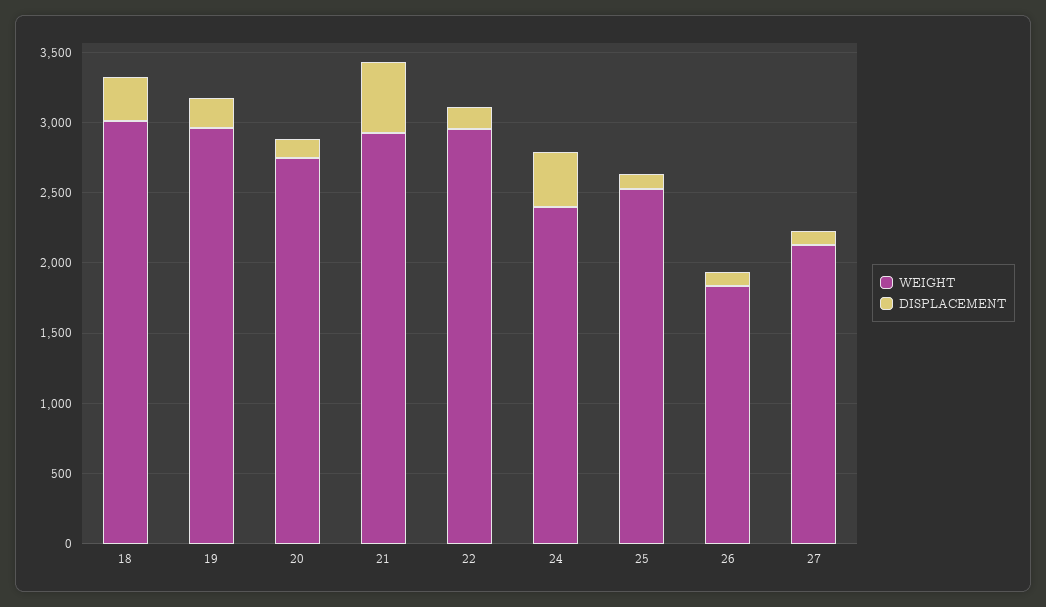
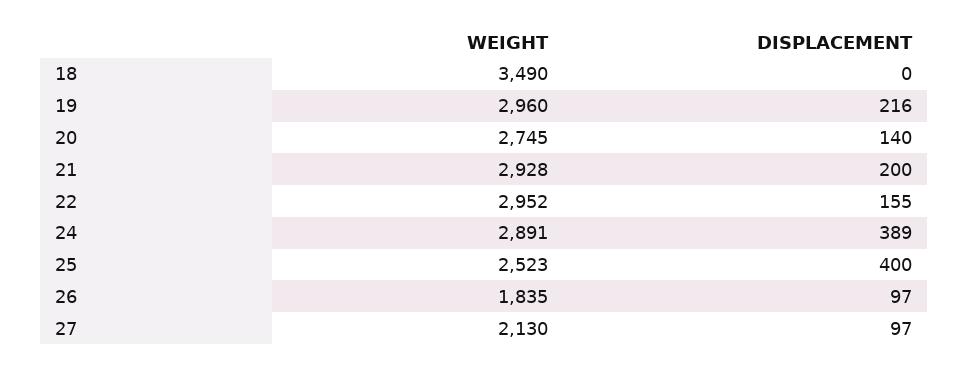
WEIGHT, 18: 3000 -> 3490
DISPLACEMENT, 18: 300 -> 0
DISPLACEMENT, 21: 500 -> 200
WEIGHT, 24: 2400 -> 2891
DISPLACEMENT, 25: 100 -> 400

